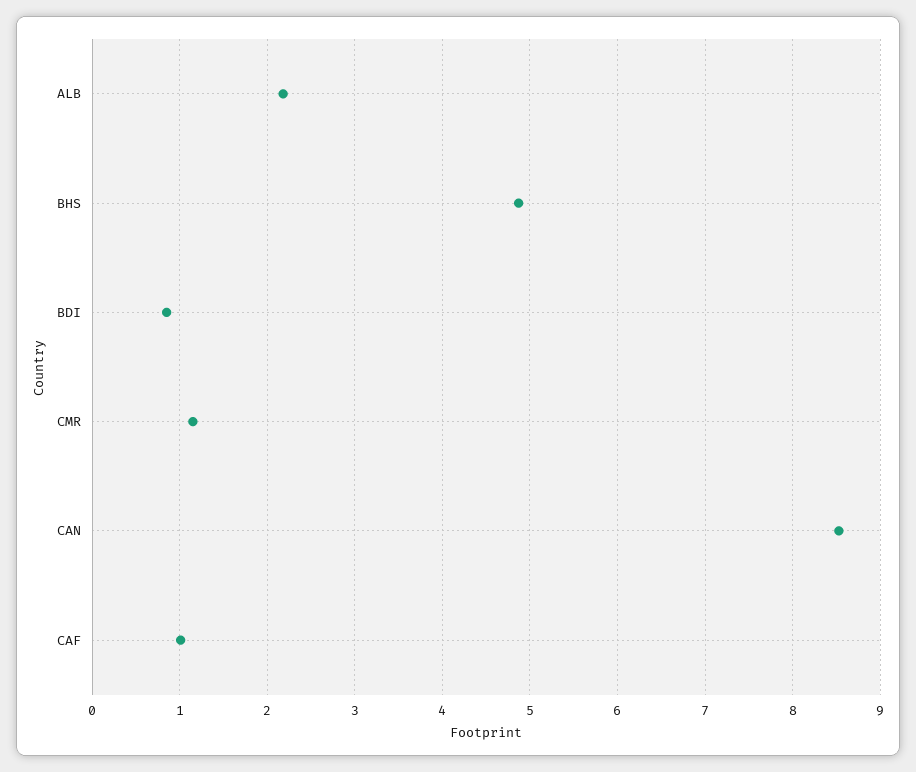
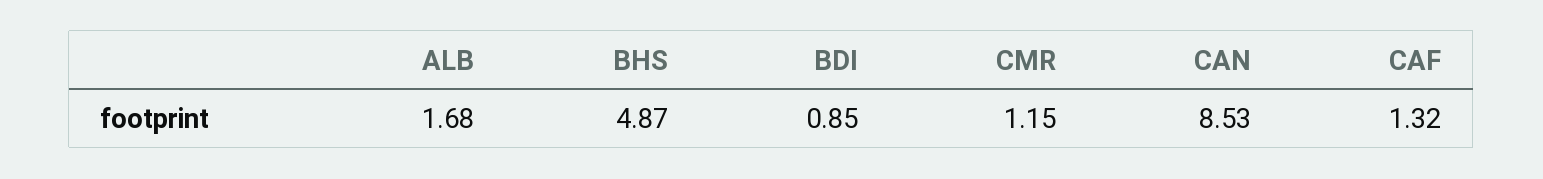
ALB: 2.2 -> 1.68
CAF: 1 -> 1.32

